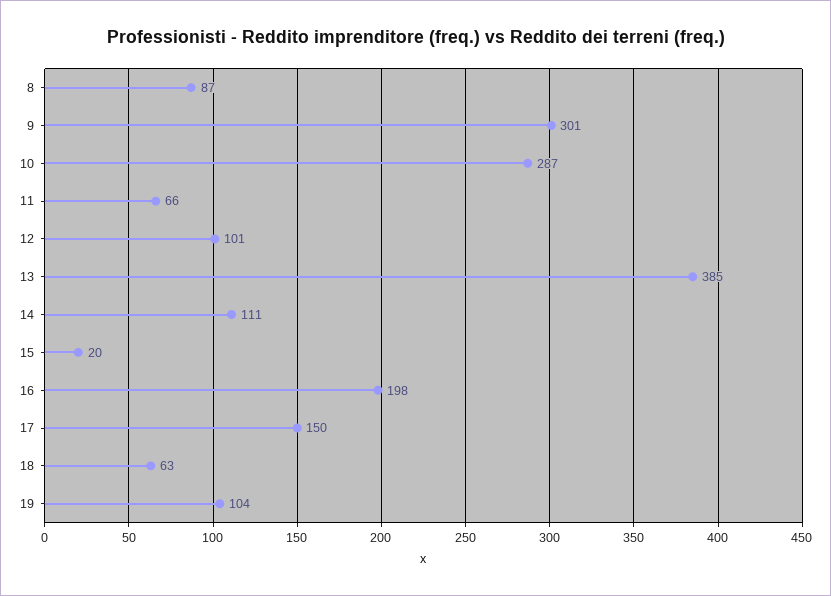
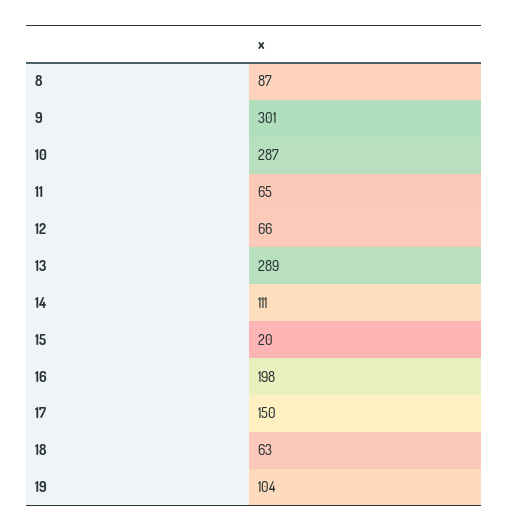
11: 66 -> 65
12: 101 -> 66
13: 385 -> 289

